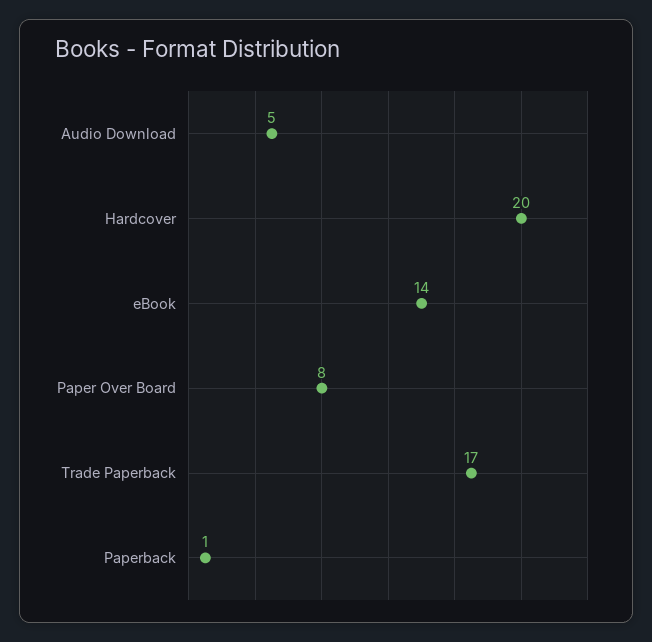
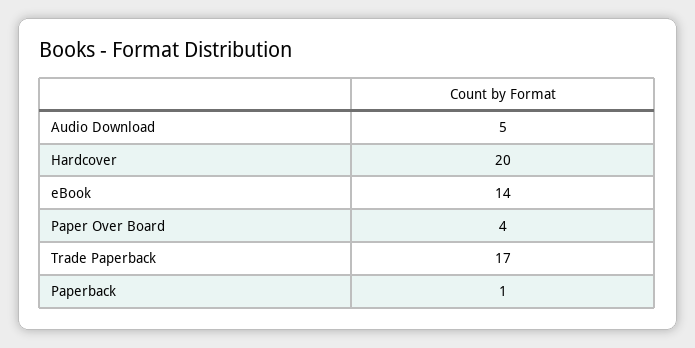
Paper Over Board: 8 -> 4

